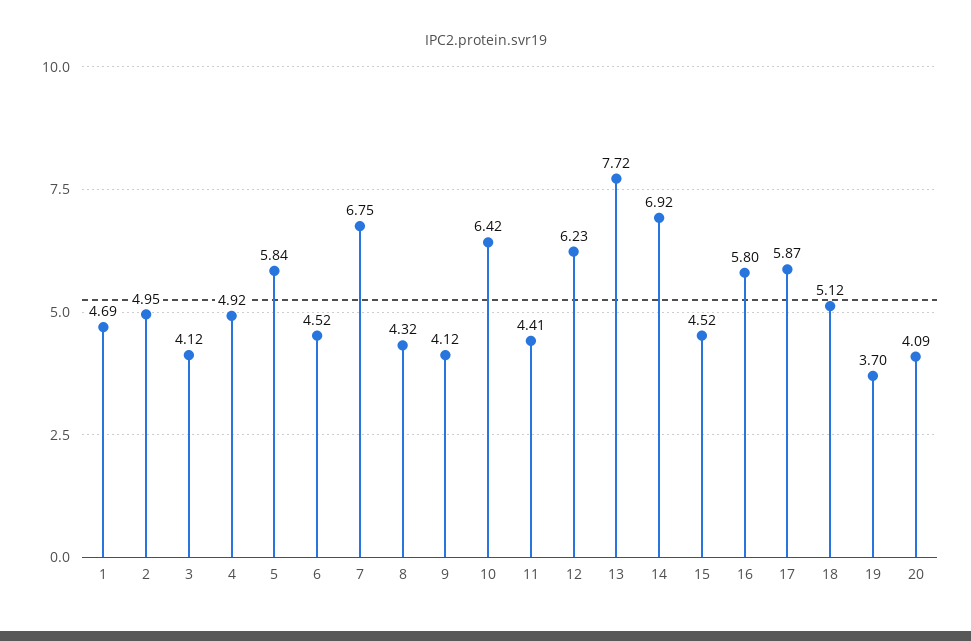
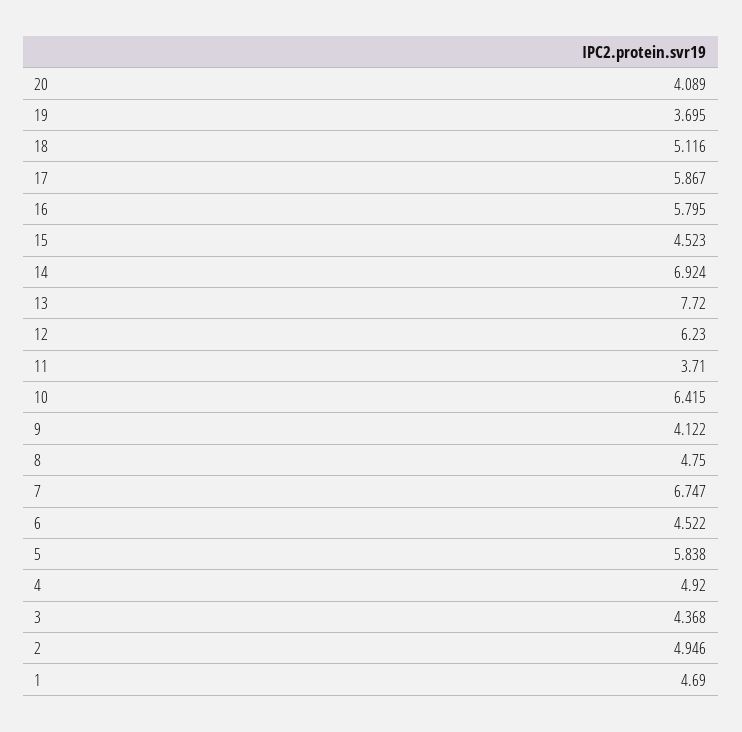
3: 4.12 -> 4.368
8: 4.32 -> 4.75
11: 4.41 -> 3.71

